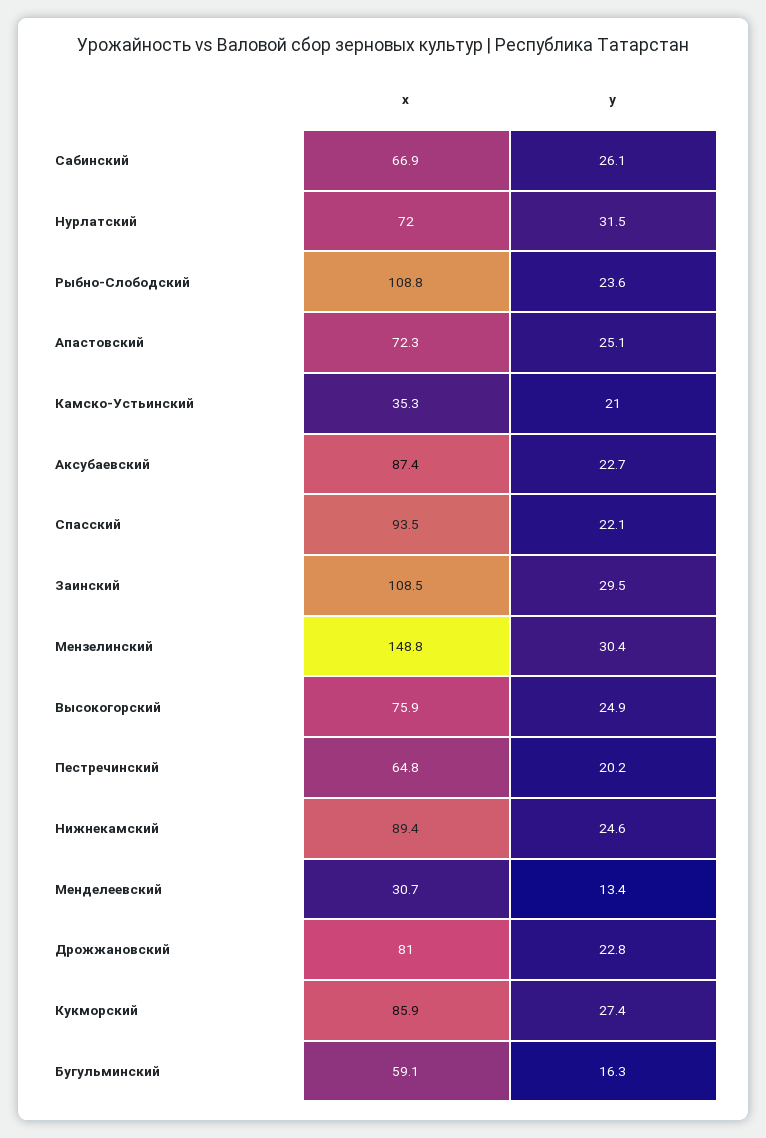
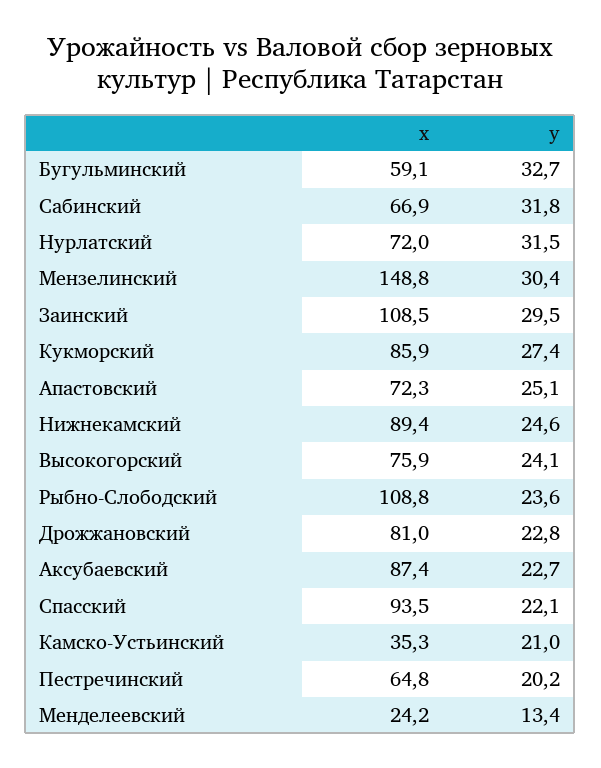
y, Сабинский: 26.1 -> 31.8
y, Высокогорский: 24.9 -> 24.1
x, Менделеевский: 30.7 -> 24.2
y, Бугульминский: 16.3 -> 32.7

